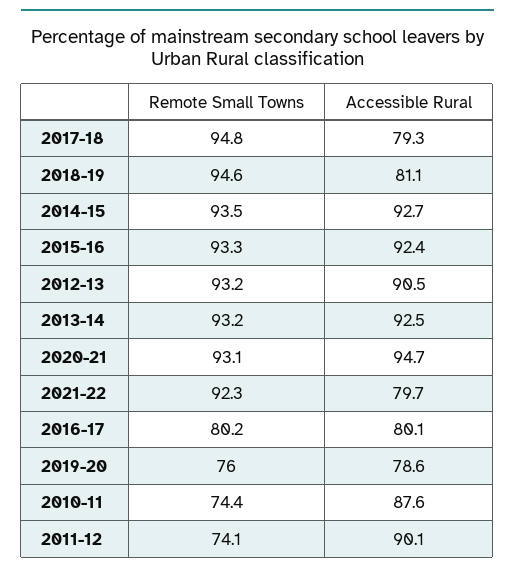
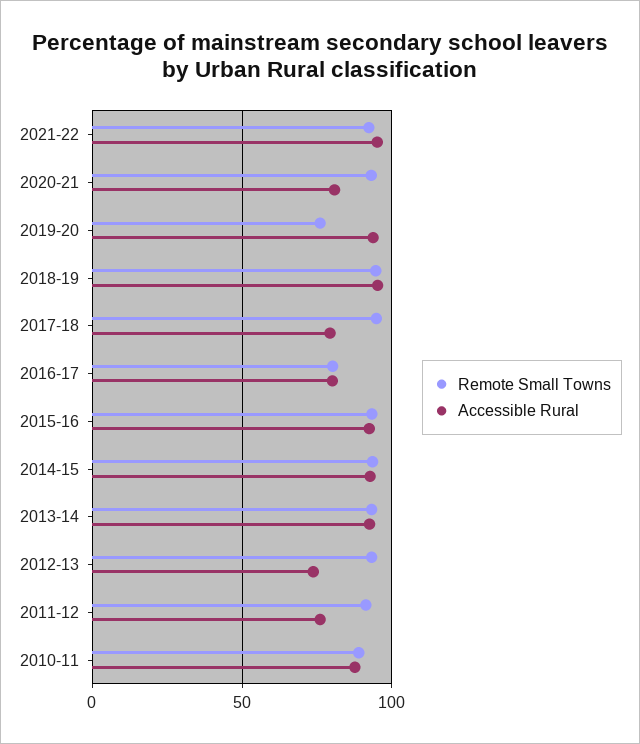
Accessible Rural, 2018-19: 81.1 -> 95
Accessible Rural, 2012-13: 90.5 -> 75
Accessible Rural, 2020-21: 94.7 -> 80
Accessible Rural, 2021-22: 79.7 -> 95
Accessible Rural, 2019-20: 78.6 -> 95
Remote Small Towns, 2010-11: 74.4 -> 90
Remote Small Towns, 2011-12: 74.1 -> 90
Accessible Rural, 2011-12: 90.1 -> 75

